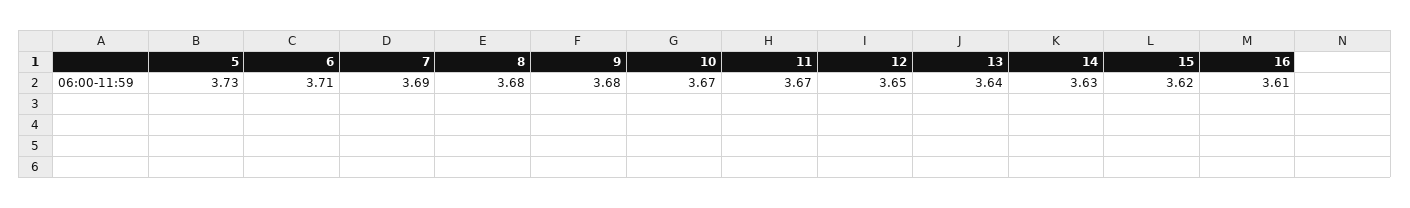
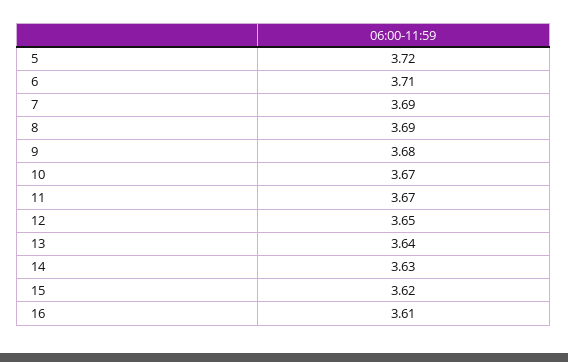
5: 3.73 -> 3.72
8: 3.68 -> 3.69

